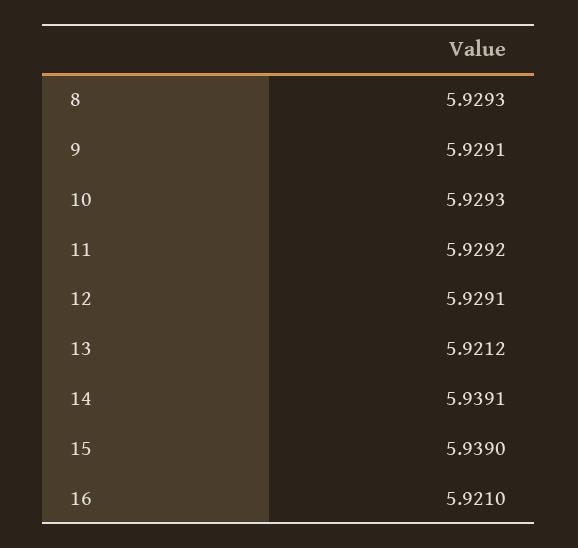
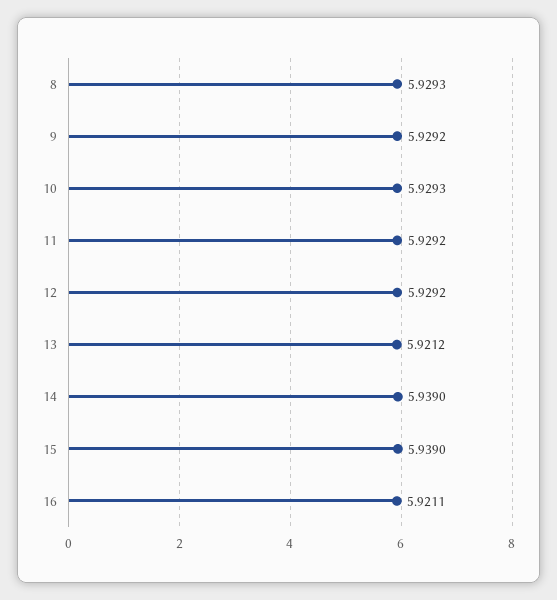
9: 5.9291 -> 5.9292
12: 5.9291 -> 5.9292
14: 5.9391 -> 5.939
16: 5.921 -> 5.9211

